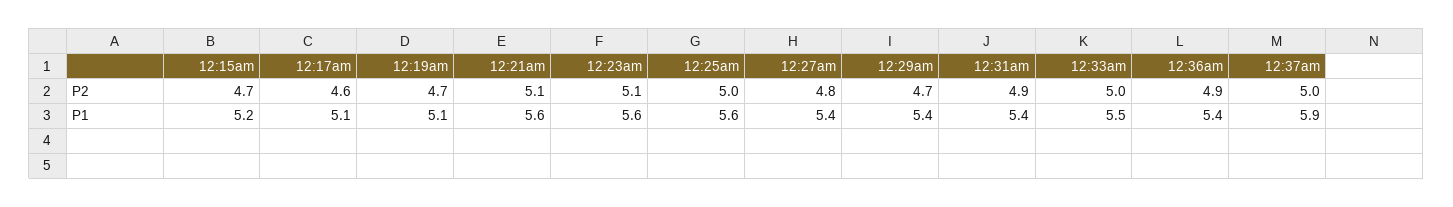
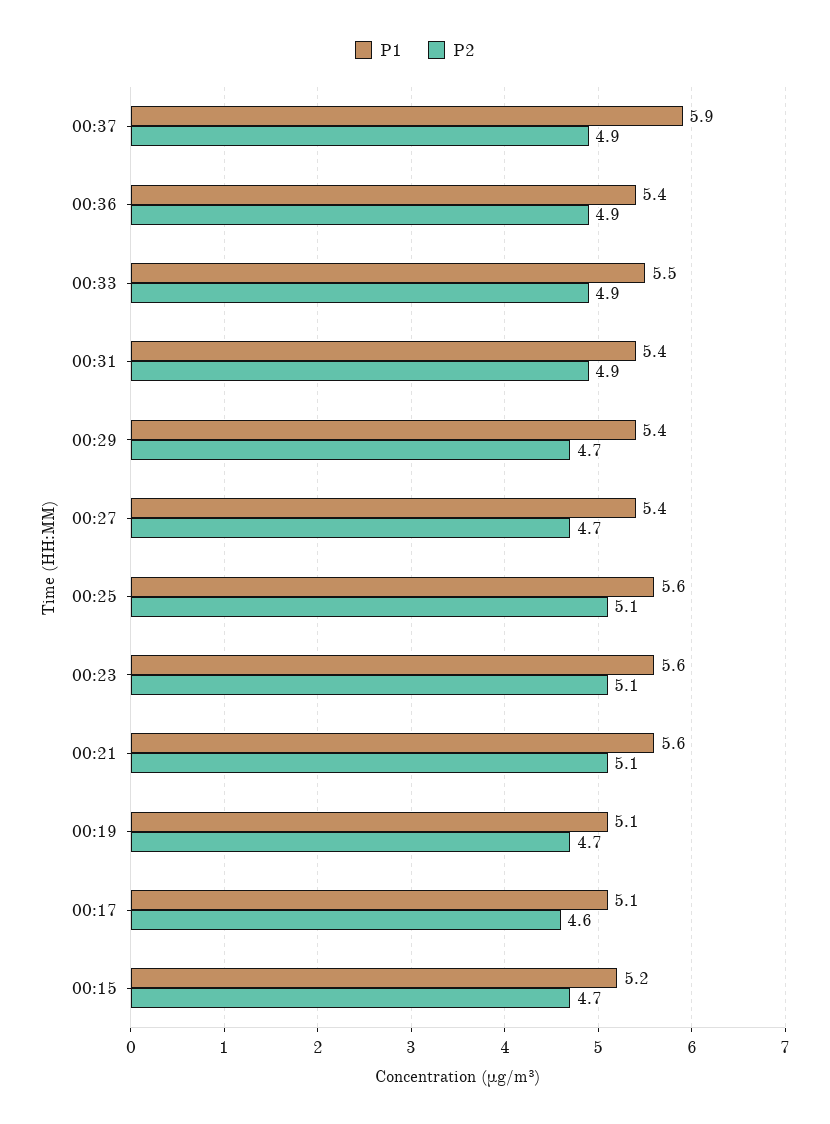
P2, 12:25am: 5 -> 5.1
P2, 12:27am: 4.8 -> 4.7
P2, 12:33am: 5 -> 4.9
P2, 12:37am: 5 -> 4.9

